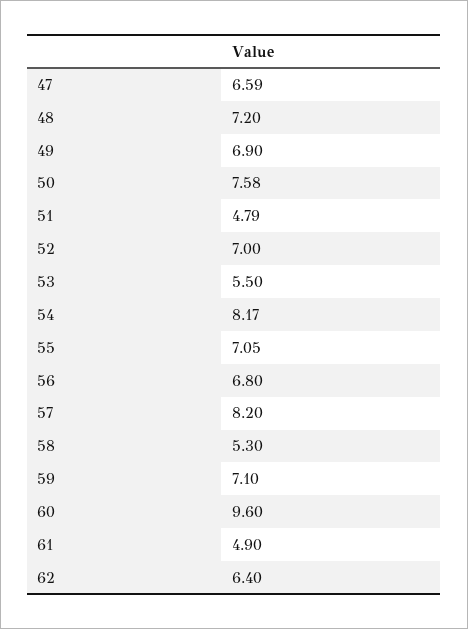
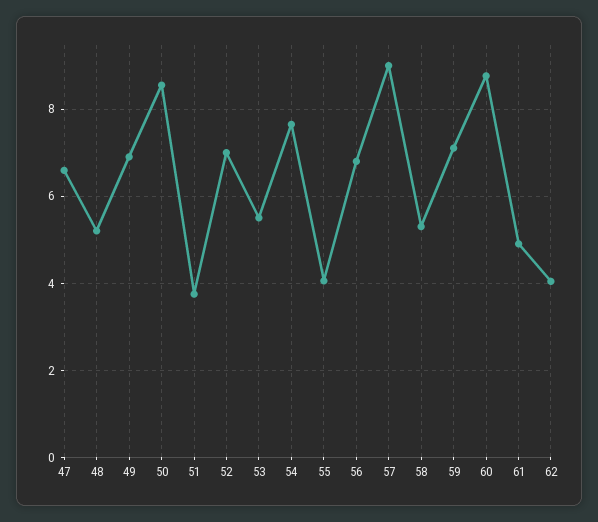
48: 7.2 -> 5.2
50: 7.58 -> 8.6
51: 4.79 -> 3.8
54: 8.17 -> 7.6
55: 7.05 -> 4
57: 8.2 -> 9
60: 9.6 -> 8.8
62: 6.4 -> 4

